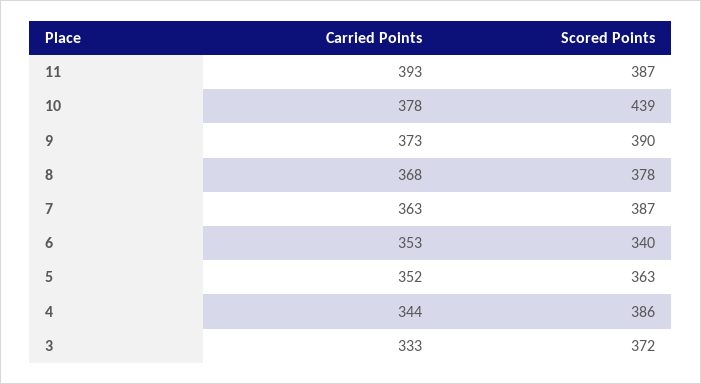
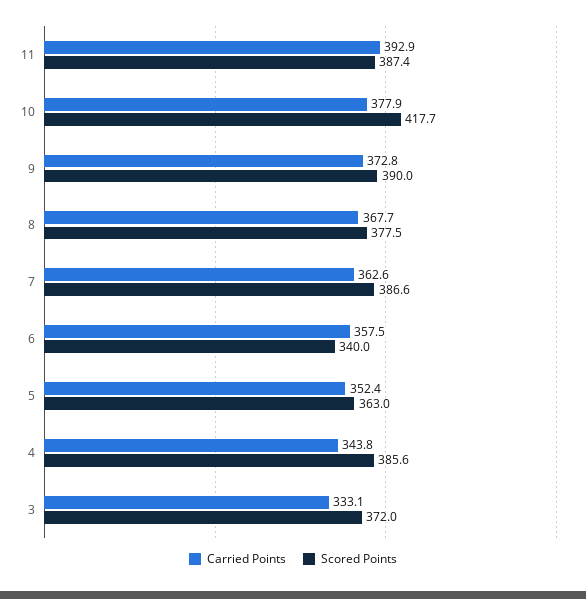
Scored Points, 10: 439 -> 417.7
Carried Points, 6: 353 -> 357.5

